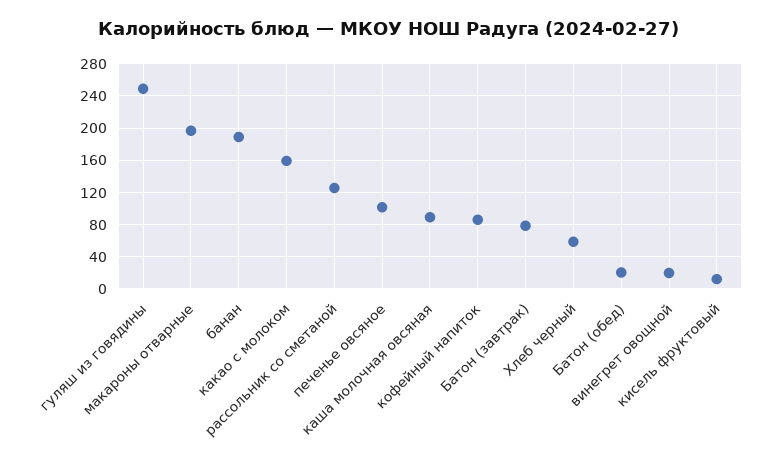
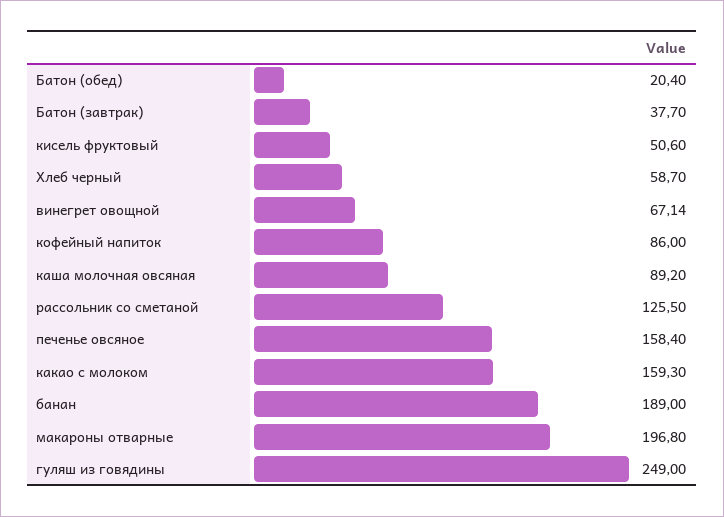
печенье овсяное: 100 -> 158.4
Батон (завтрак): 80 -> 37.7
винегрет овощной: 20 -> 67.14
кисель фруктовый: 10 -> 50.6

